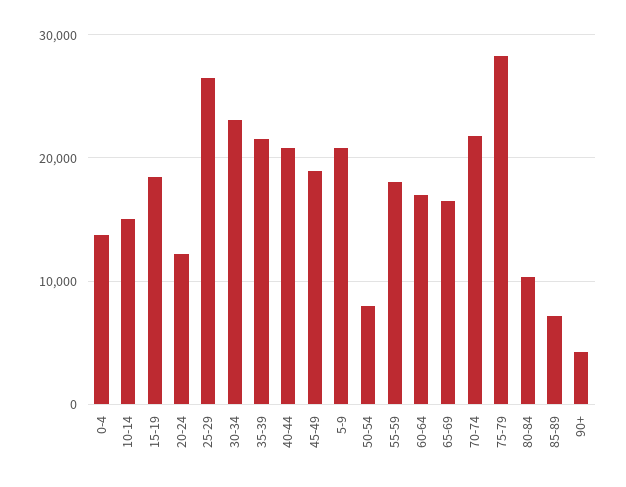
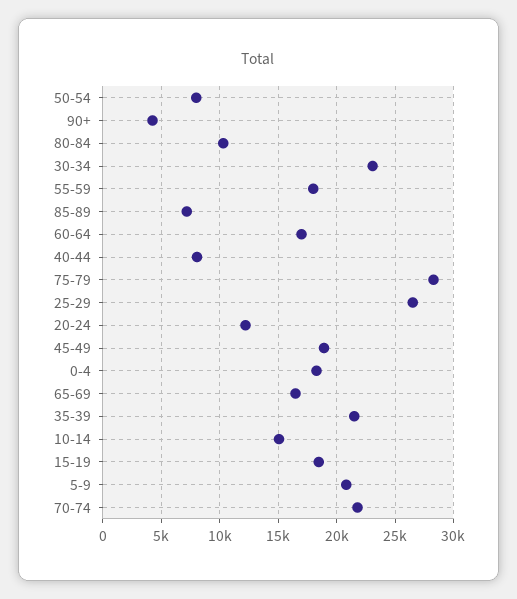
0-4: 14000 -> 18000
40-44: 21000 -> 8000

